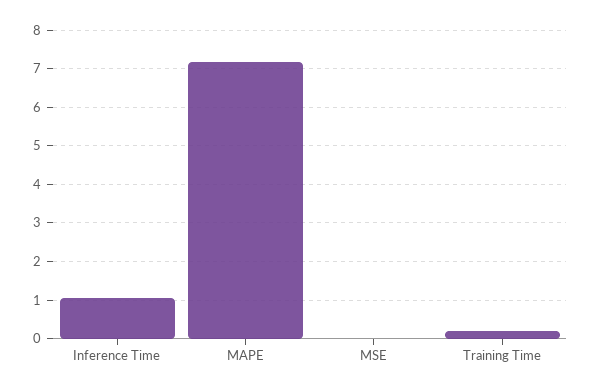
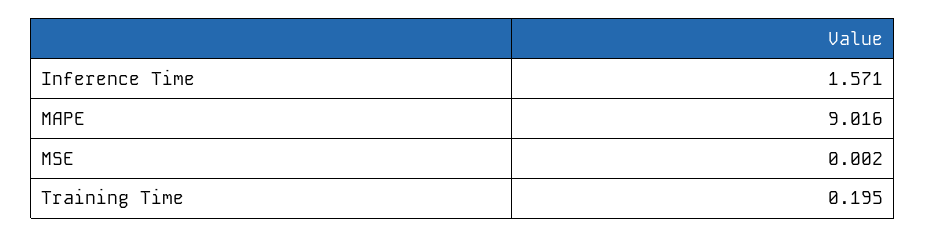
Inference Time: 1 -> 1.571
MAPE: 7.2 -> 9.016

